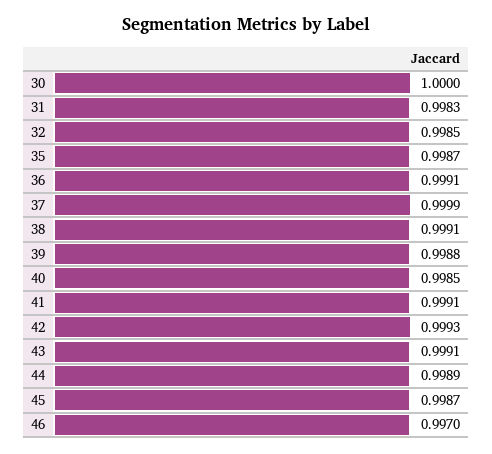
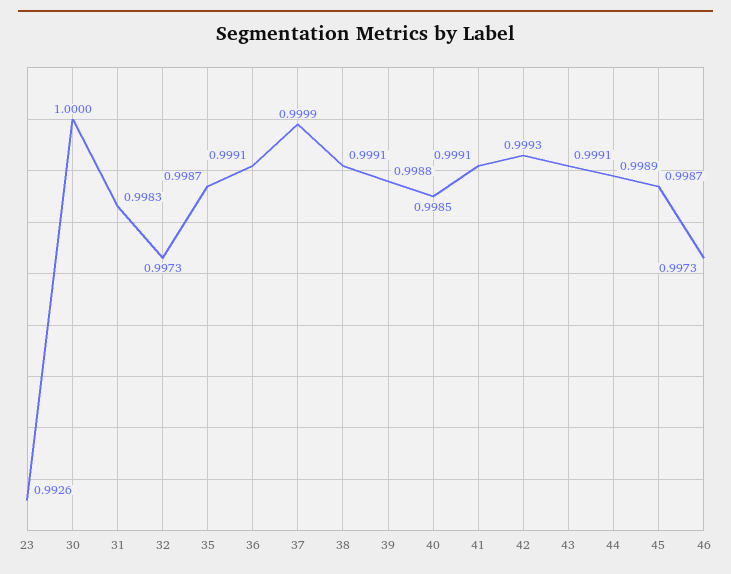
32: 0.9985 -> 0.9973
46: 0.997 -> 0.9973
23: none -> 0.9926

